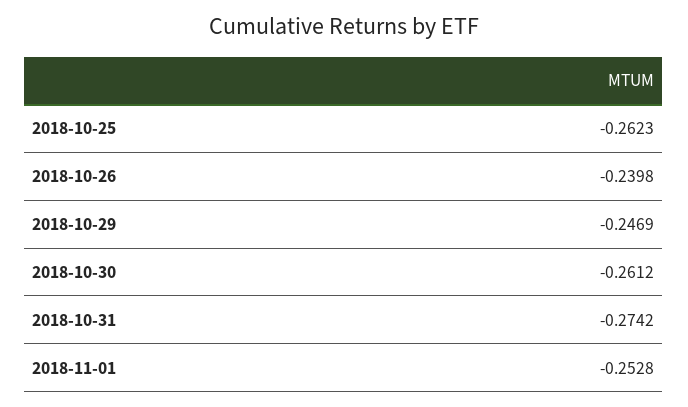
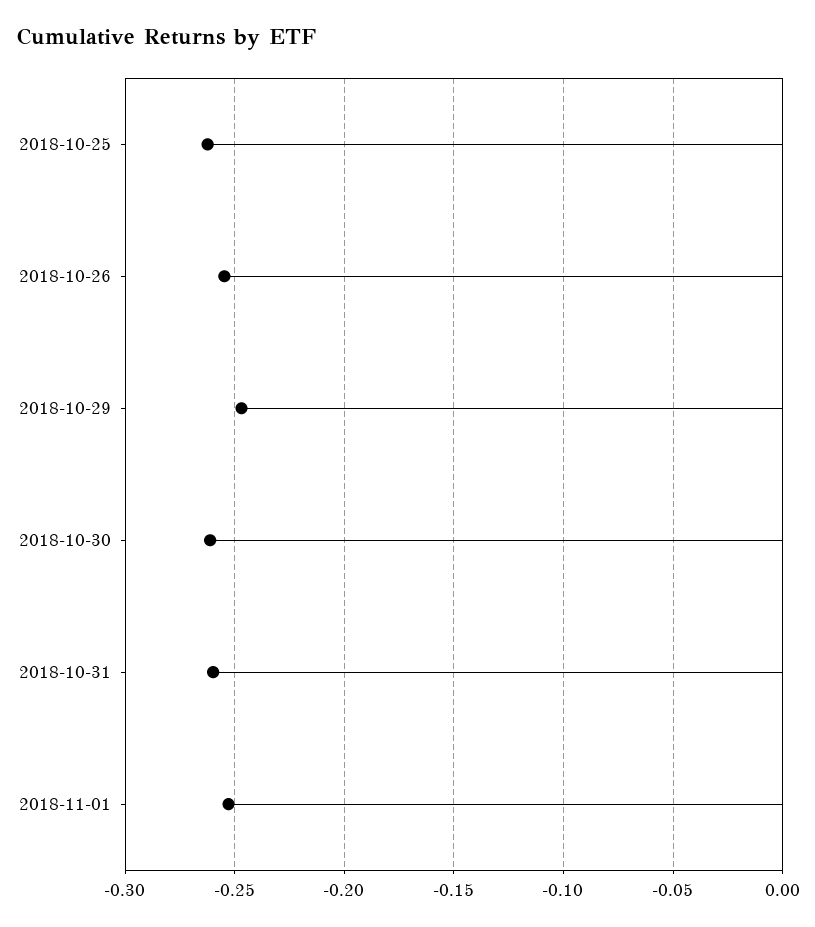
2018-10-26: -0.2398 -> -0.255
2018-10-31: -0.2742 -> -0.26

